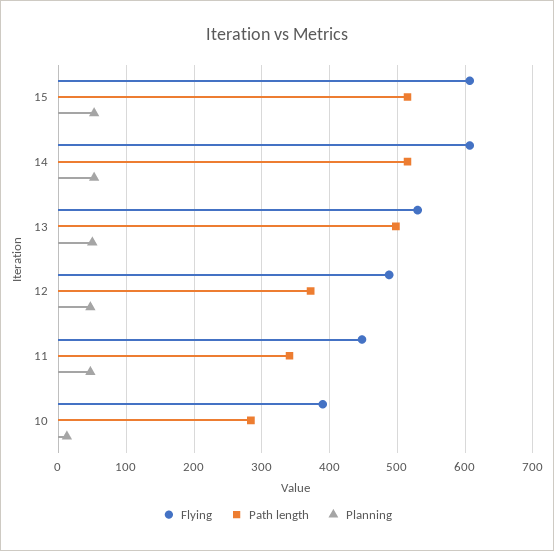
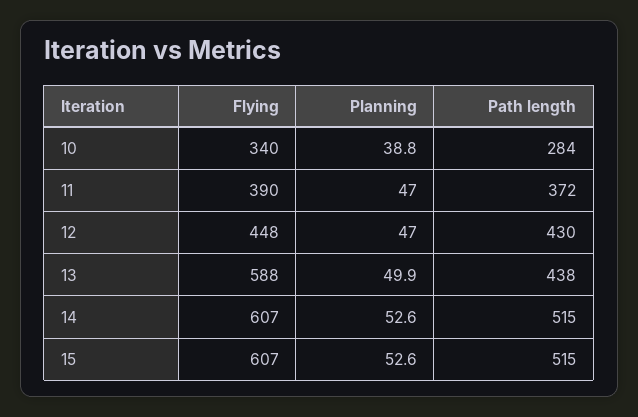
Flying, 13: 530 -> 588
Path length, 13: 500 -> 438
Flying, 12: 490 -> 448
Path length, 12: 370 -> 430
Flying, 11: 450 -> 390
Path length, 11: 340 -> 372
Flying, 10: 390 -> 340
Planning, 10: 10 -> 38.8

